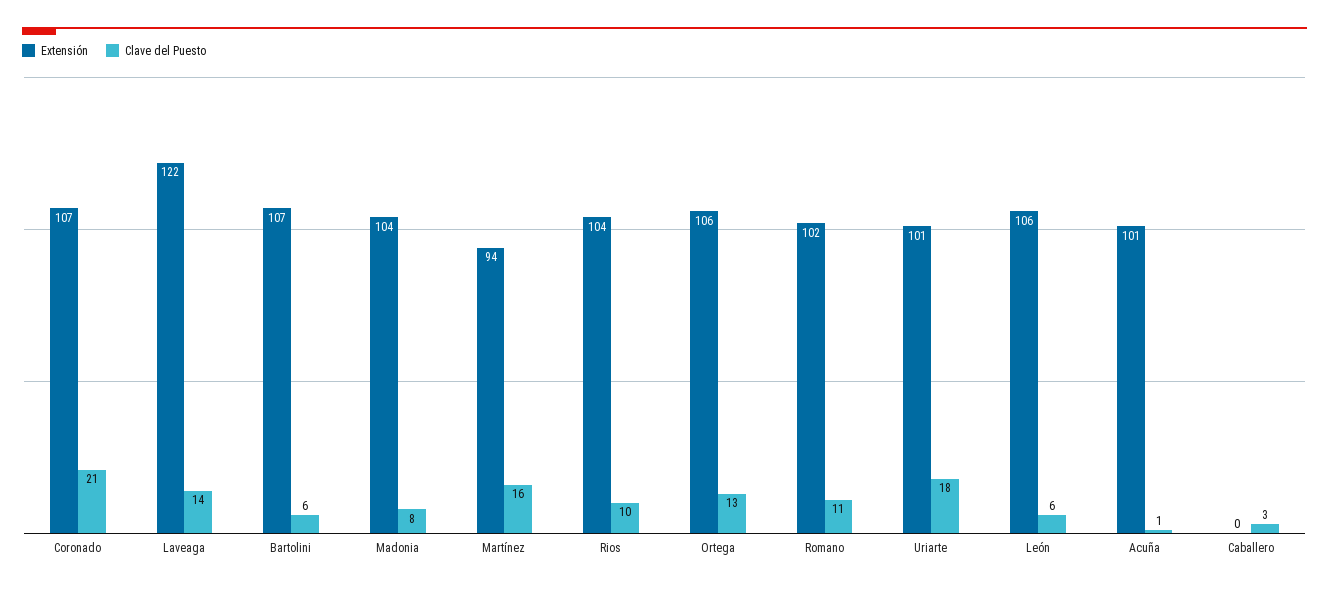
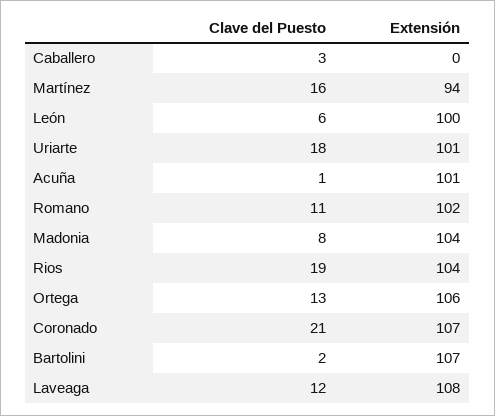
Extensión, Laveaga: 122 -> 108
Clave del Puesto, Laveaga: 14 -> 12
Clave del Puesto, Bartolini: 6 -> 2
Clave del Puesto, Rios: 10 -> 19
Extensión, León: 106 -> 100

